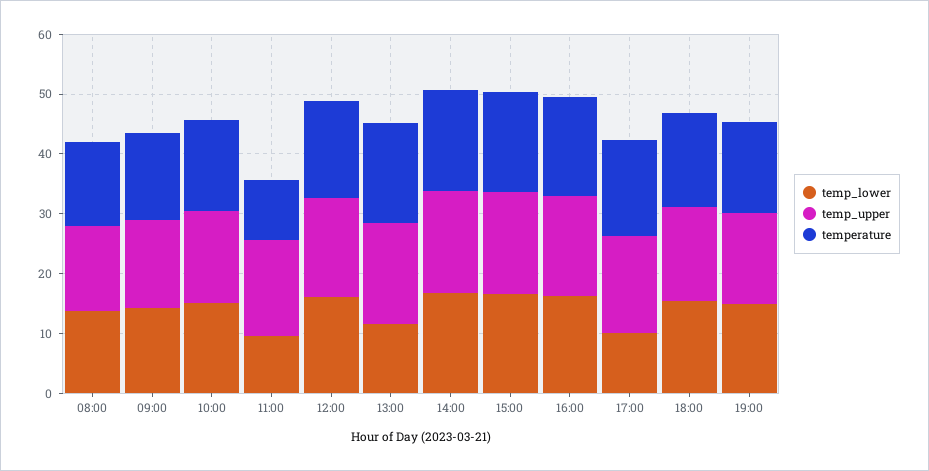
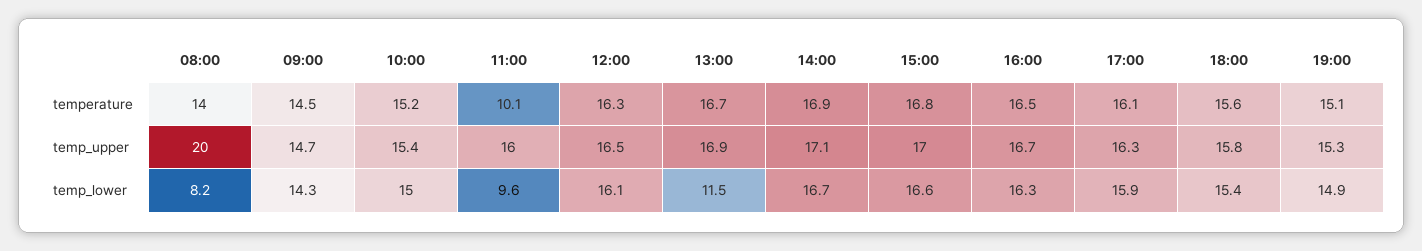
temp_lower, 08:00: 14 -> 8.2
temp_upper, 08:00: 14 -> 20
temp_lower, 17:00: 10 -> 15.9

